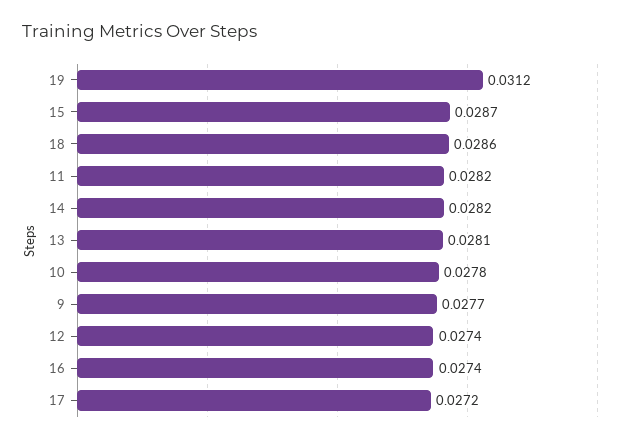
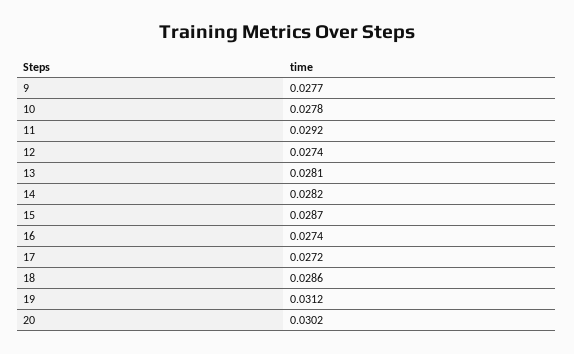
11: 0.0282 -> 0.0292
20: none -> 0.0302

